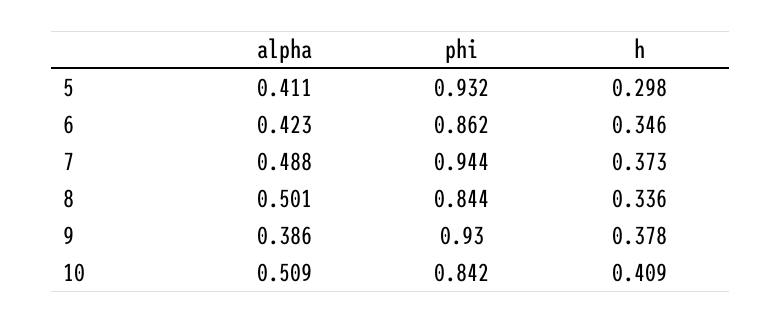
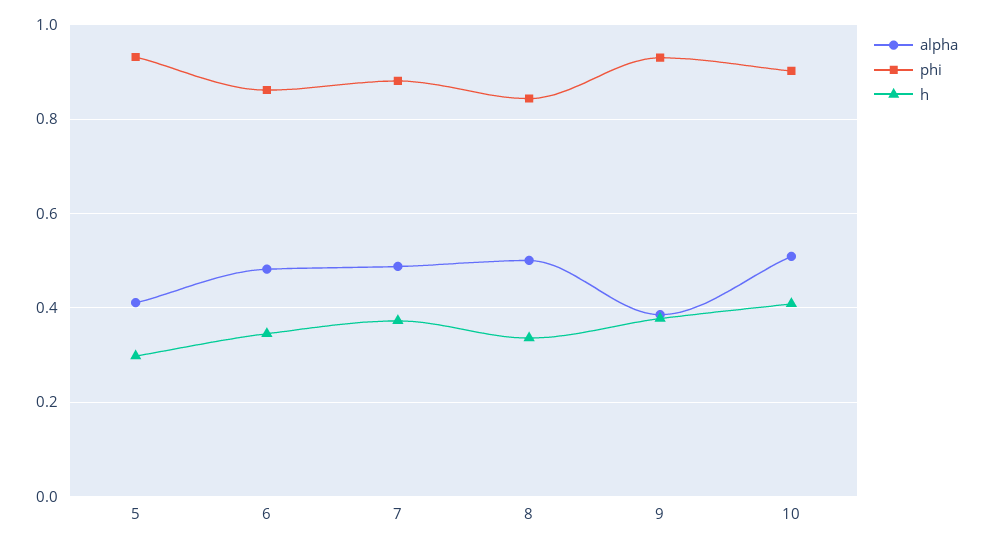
alpha, 6: 0.423 -> 0.48
phi, 7: 0.944 -> 0.88
phi, 10: 0.842 -> 0.9

